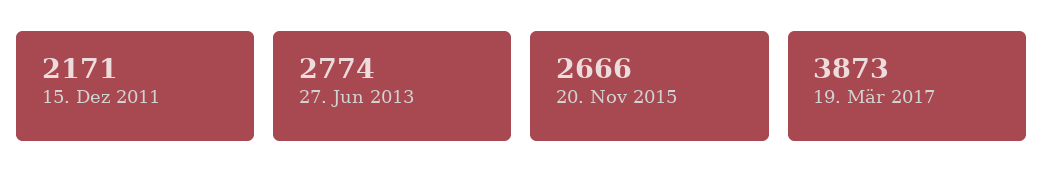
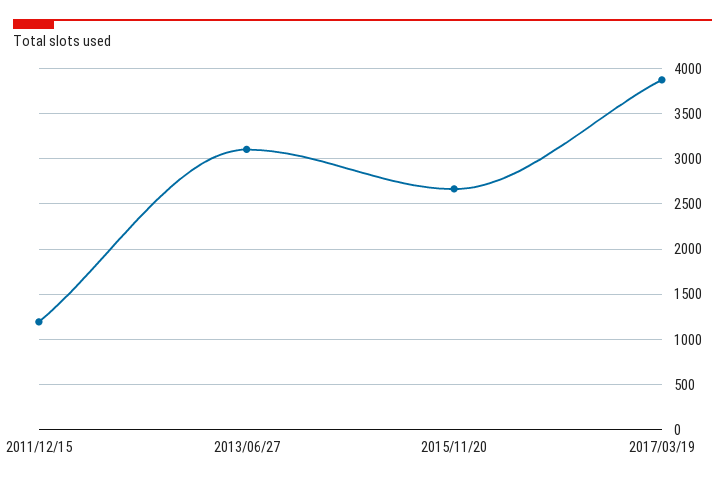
15. Dez 2011: 2171 -> 1200
27. Jun 2013: 2774 -> 3100

